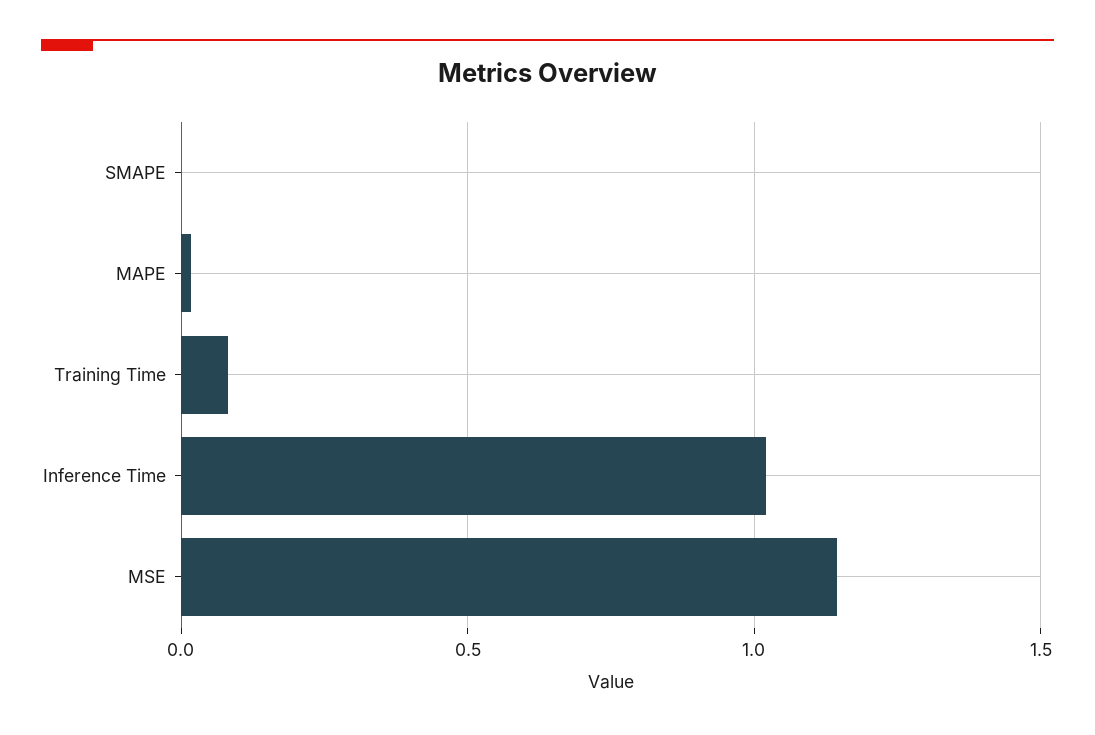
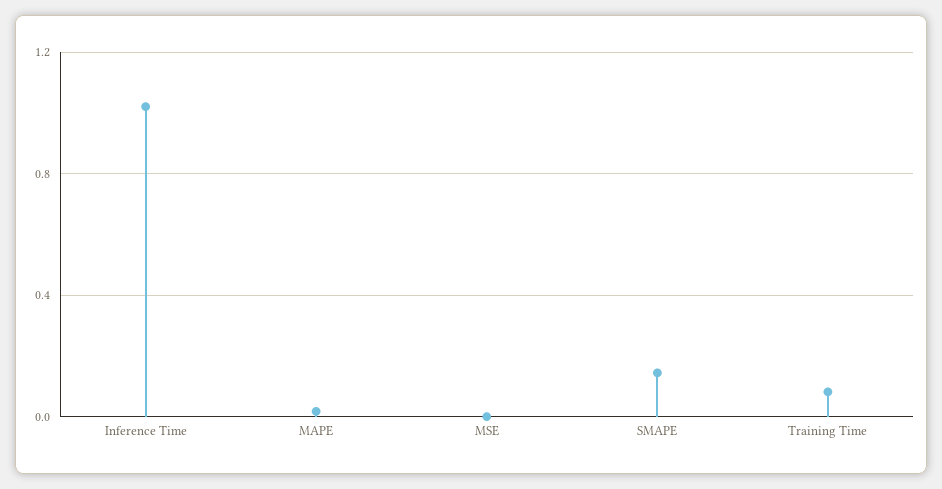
SMAPE: 0 -> 0.15
MSE: 1.15 -> 0

